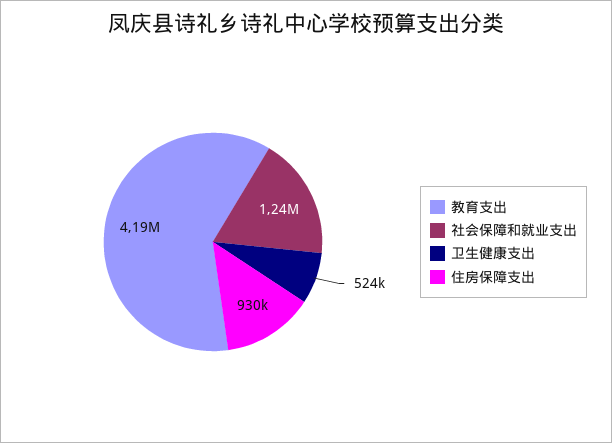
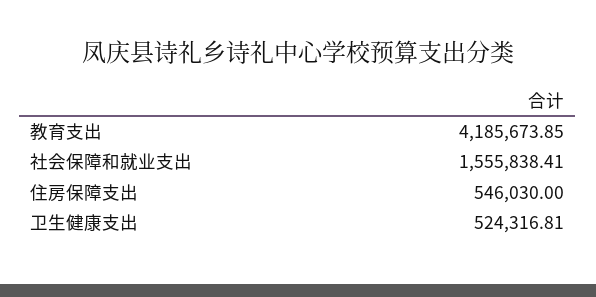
社会保障和就业支出: 1240000 -> 1555838.41
住房保障支出: 930000 -> 546030

